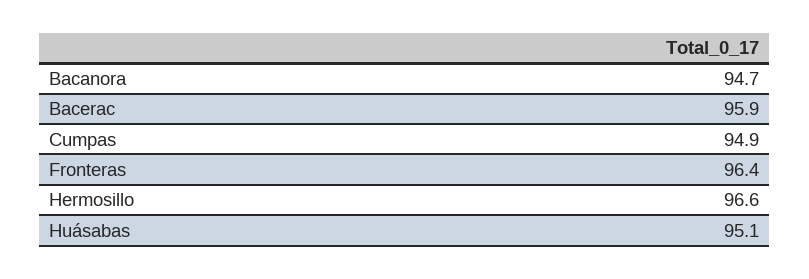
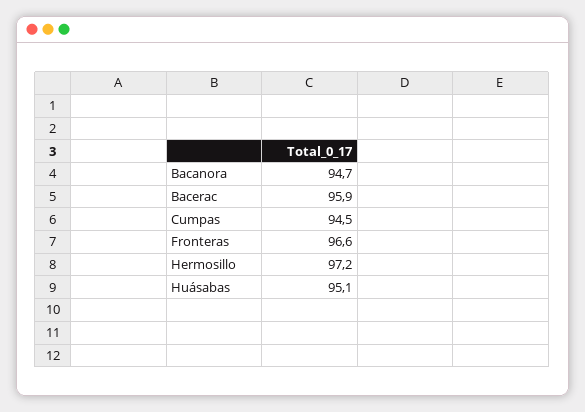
Cumpas: 94.9 -> 94.5
Fronteras: 96.4 -> 96.6
Hermosillo: 96.6 -> 97.2

